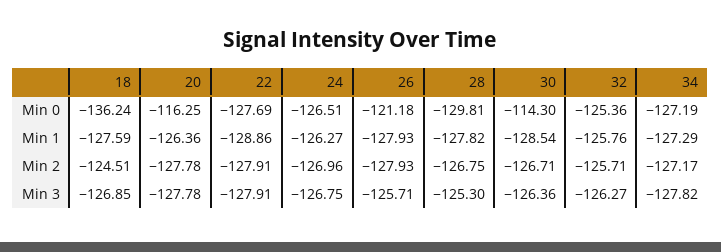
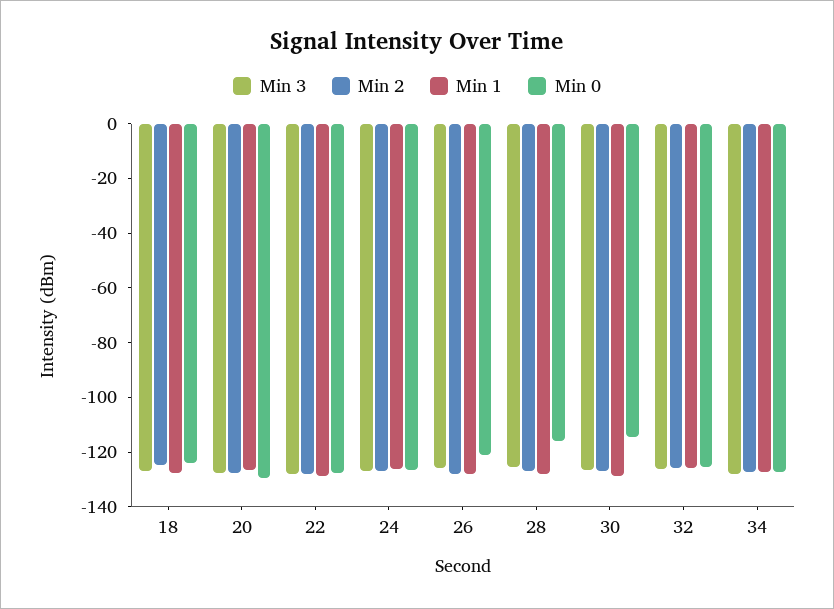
Min 0, 18: -136.24 -> -125
Min 0, 20: -116.25 -> -130
Min 0, 28: -129.81 -> -115

